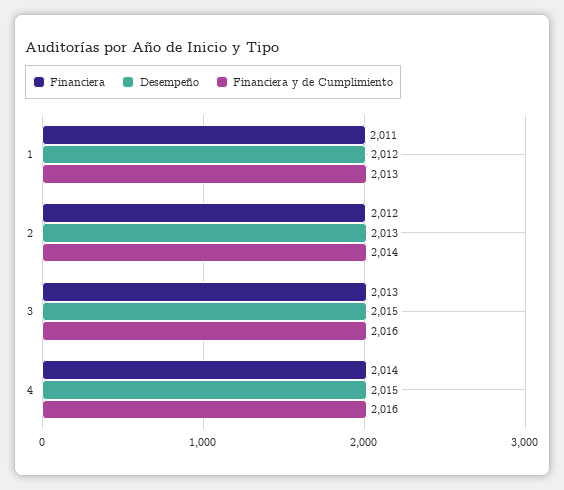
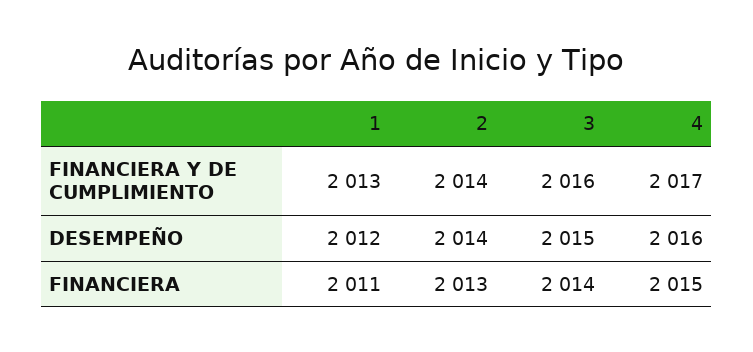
Financiera, 2: 2012 -> 2013
Desempeño, 2: 2013 -> 2014
Financiera, 3: 2013 -> 2014
Financiera, 4: 2014 -> 2015
Desempeño, 4: 2015 -> 2016
Financiera y de Cumplimiento, 4: 2016 -> 2017

